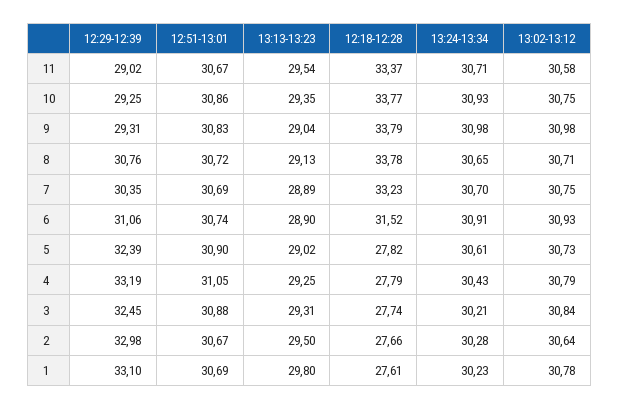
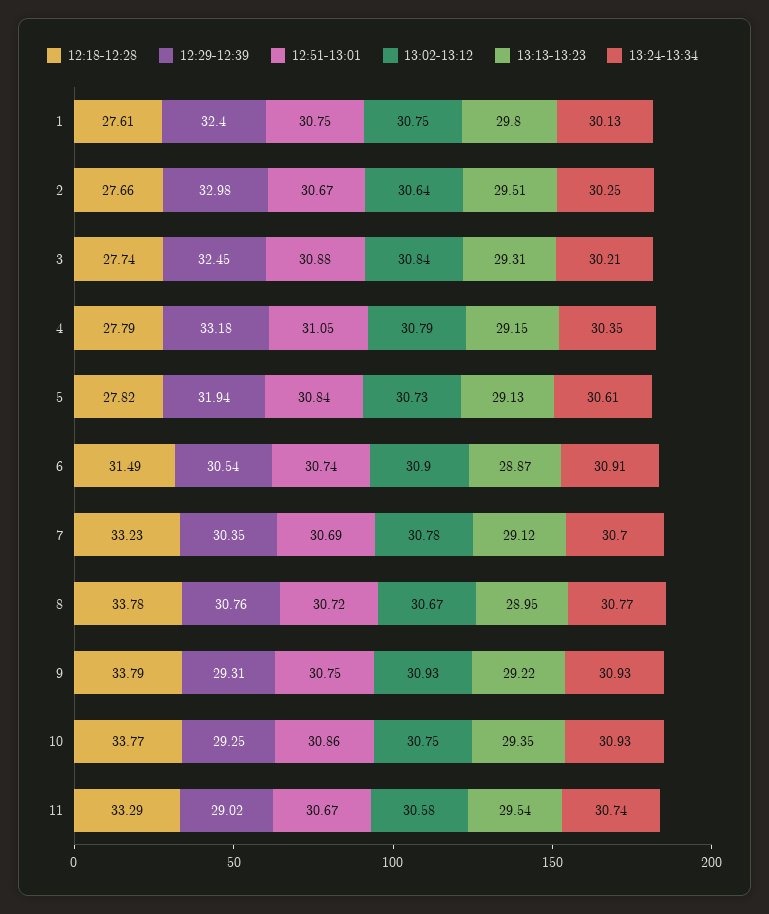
12:18-12:28, 11: 33.37 -> 33.29
13:24-13:34, 11: 30.71 -> 30.74
12:51-13:01, 9: 30.83 -> 30.75
13:13-13:23, 9: 29.04 -> 29.22
13:24-13:34, 9: 30.98 -> 30.93
13:02-13:12, 9: 30.98 -> 30.93
13:13-13:23, 8: 29.13 -> 28.95
13:24-13:34, 8: 30.65 -> 30.77
13:02-13:12, 8: 30.71 -> 30.67
13:13-13:23, 7: 28.89 -> 29.12
13:02-13:12, 7: 30.75 -> 30.78
12:29-12:39, 6: 31.06 -> 30.54
13:13-13:23, 6: 28.9 -> 28.87
12:18-12:28, 6: 31.52 -> 31.49
13:02-13:12, 6: 30.93 -> 30.9
12:29-12:39, 5: 32.39 -> 31.94
12:51-13:01, 5: 30.9 -> 30.84
13:13-13:23, 5: 29.02 -> 29.13
12:29-12:39, 4: 33.19 -> 33.18
13:13-13:23, 4: 29.25 -> 29.15
13:24-13:34, 4: 30.43 -> 30.35
13:13-13:23, 2: 29.5 -> 29.51
13:24-13:34, 2: 30.28 -> 30.25
12:29-12:39, 1: 33.1 -> 32.4
12:51-13:01, 1: 30.69 -> 30.75
13:24-13:34, 1: 30.23 -> 30.13
13:02-13:12, 1: 30.78 -> 30.75

